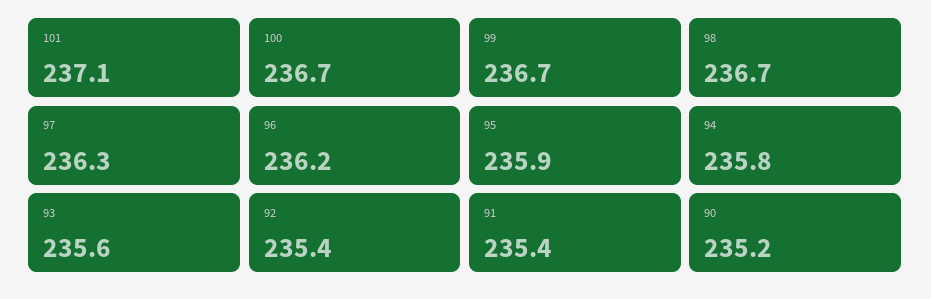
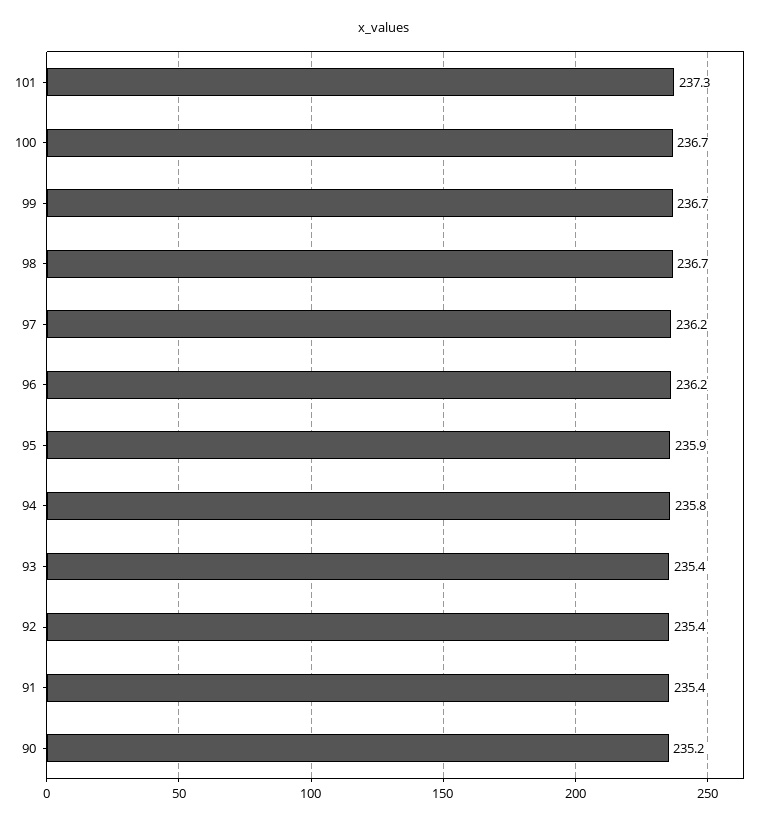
101: 237.1 -> 237.3
97: 236.3 -> 236.2
93: 235.6 -> 235.4

